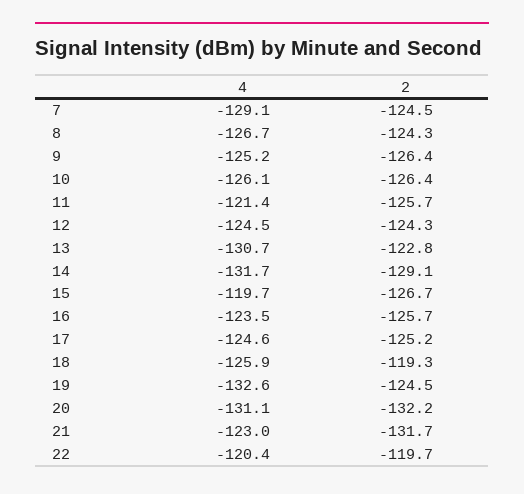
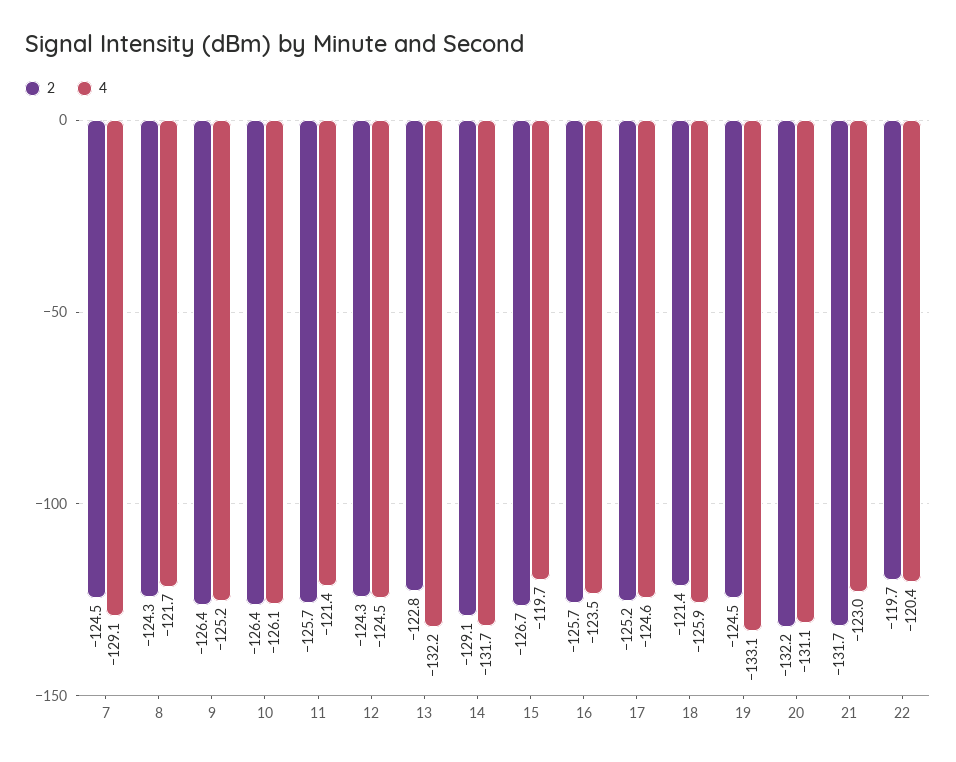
4, 8: -126.7 -> -121.7
4, 13: -130.7 -> -132.2
2, 18: -119.3 -> -121.4
4, 19: -132.6 -> -133.1

